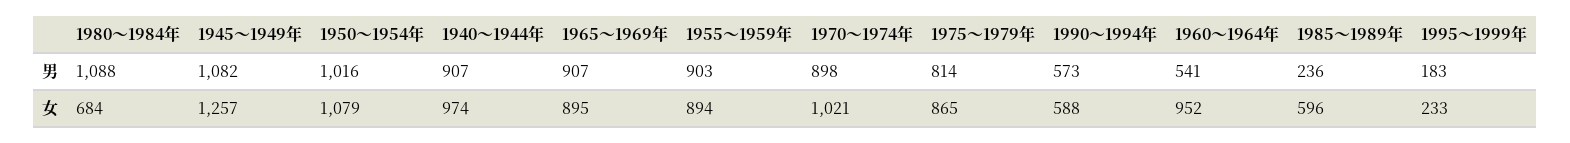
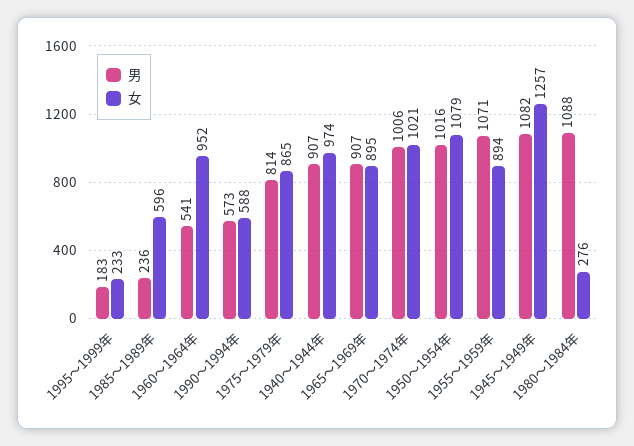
男, 1955～1959年: 903 -> 1071
男, 1970～1974年: 898 -> 1006
女, 1980～1984年: 684 -> 276

